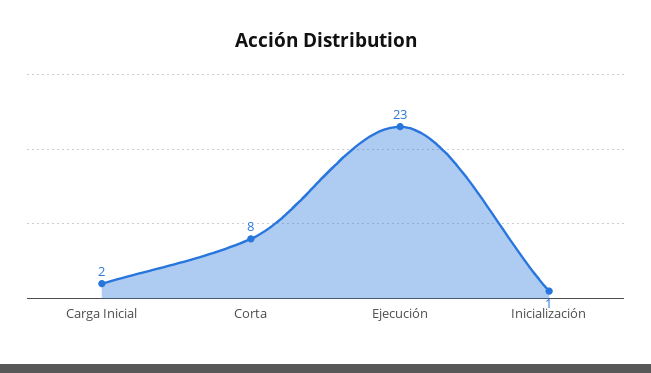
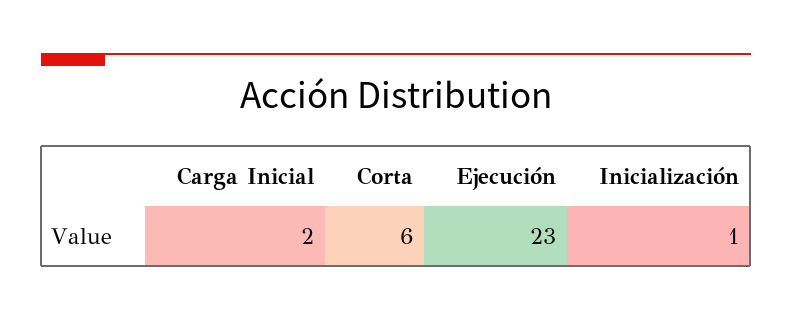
Corta: 8 -> 6

